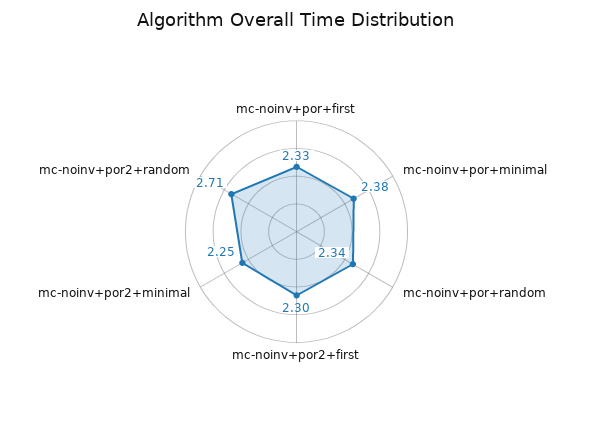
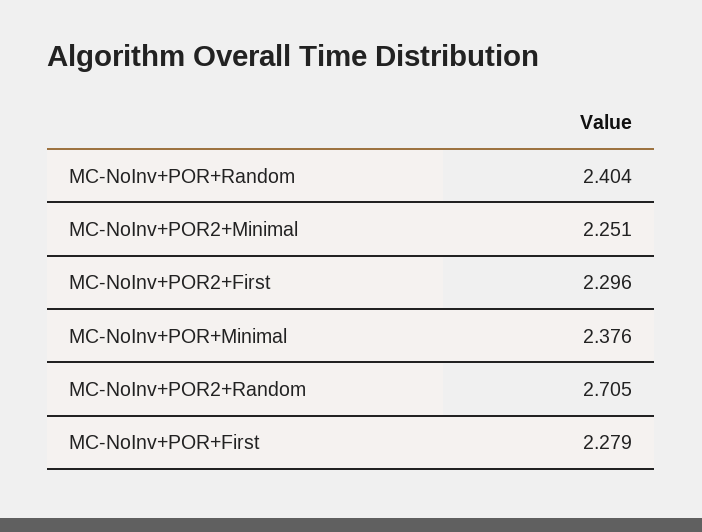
mc-noinv+por+first: 2.33 -> 2.279
mc-noinv+por+random: 2.34 -> 2.404

